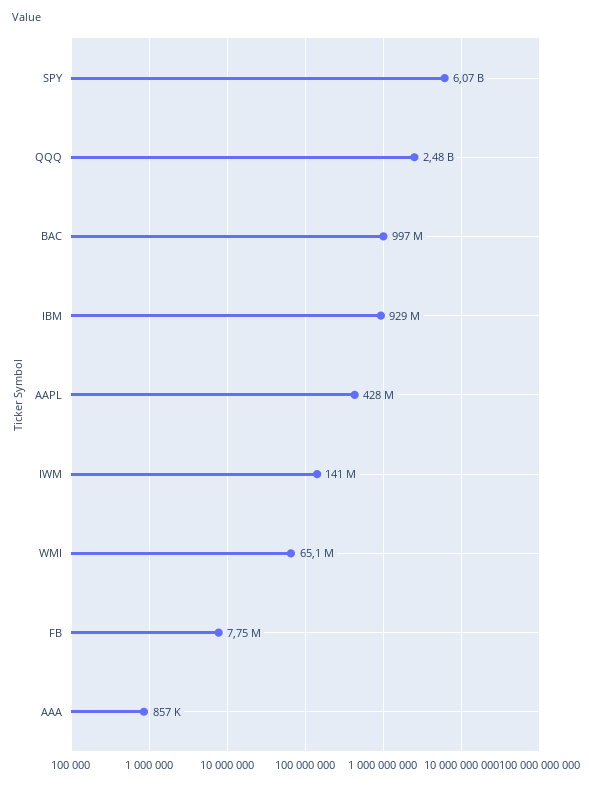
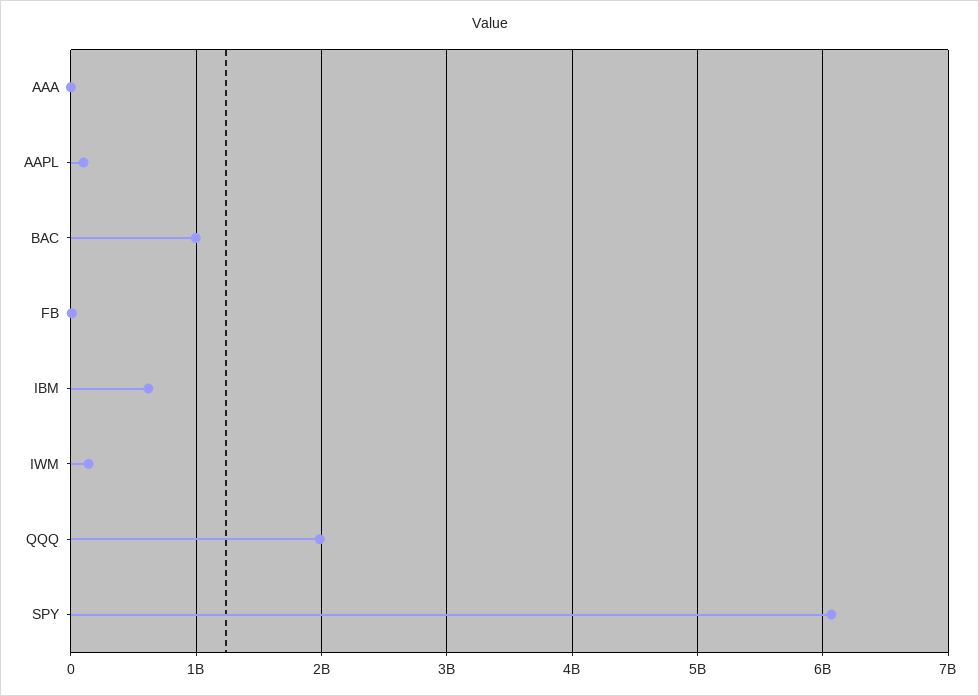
QQQ: 2480000000 -> 2000000000
IBM: 929000000 -> 600000000
AAPL: 428000000 -> 100000000
WMI: 65100000 -> none

